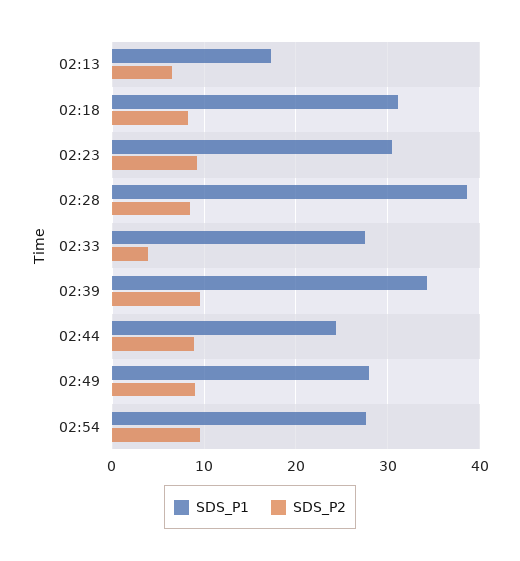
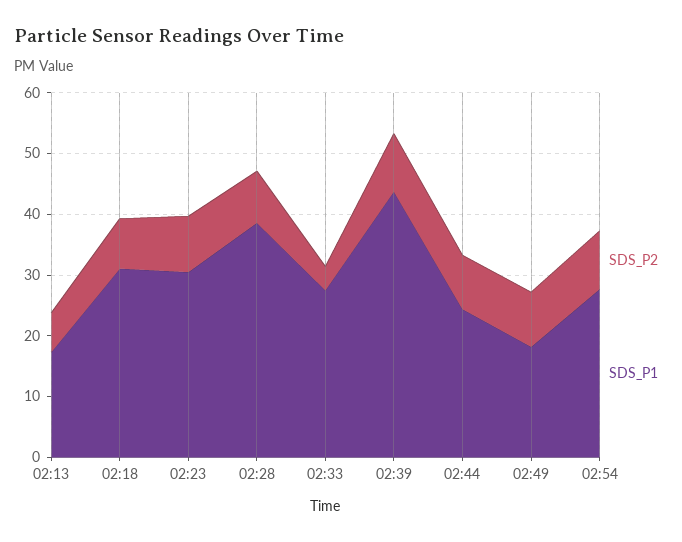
SDS_P1, 02:39: 34 -> 44
SDS_P1, 02:49: 28 -> 18

